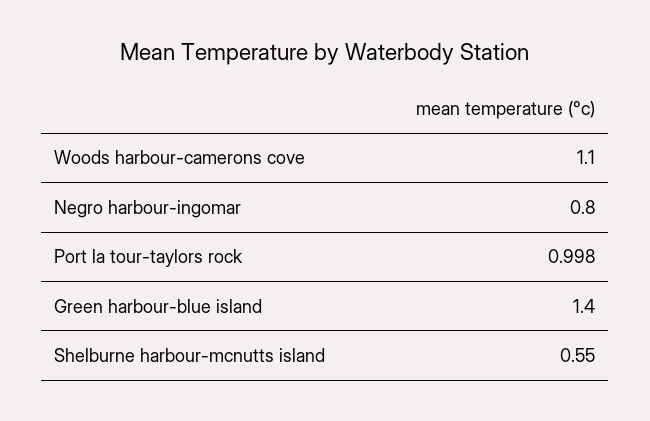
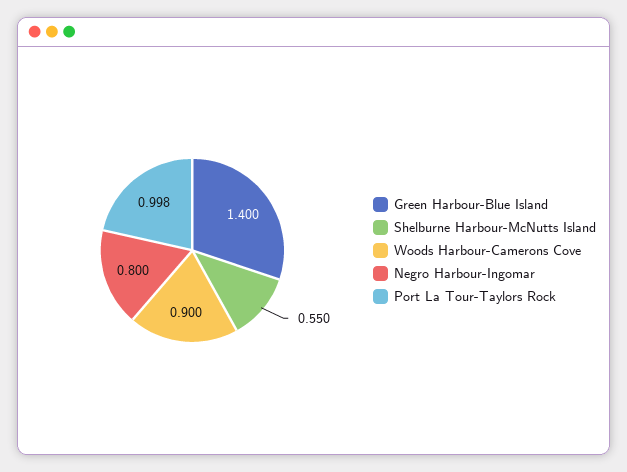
Woods harbour-camerons cove: 1.1 -> 0.9

